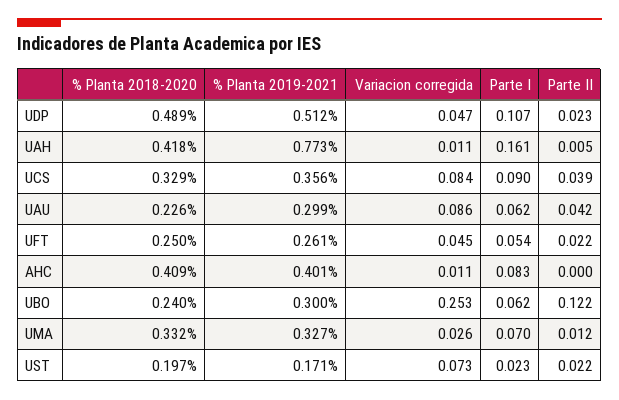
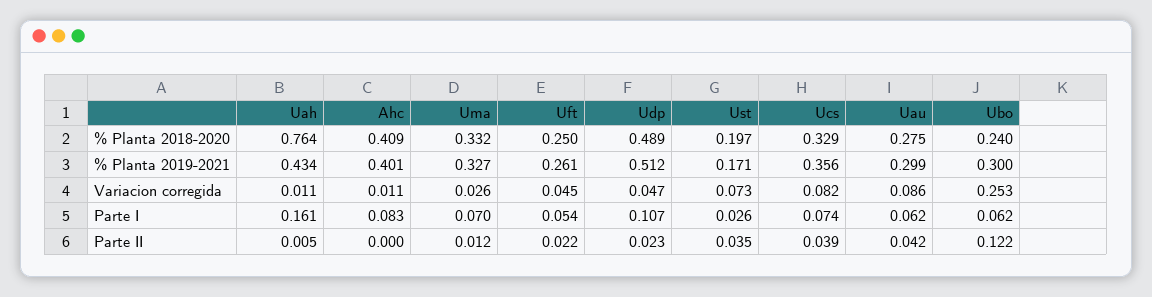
% Planta 2018-2020, UAH: 0.418 -> 0.764
% Planta 2019-2021, UAH: 0.773 -> 0.434
Variacion corregida, UCS: 0.084 -> 0.082
Parte I, UCS: 0.09 -> 0.074
% Planta 2018-2020, UAU: 0.226 -> 0.275
Parte I, UST: 0.023 -> 0.026
Parte II, UST: 0.022 -> 0.035

